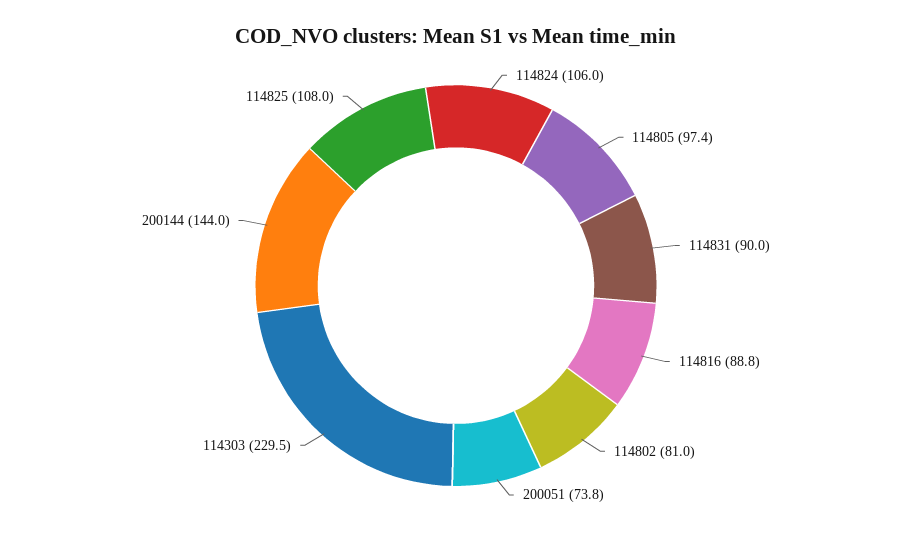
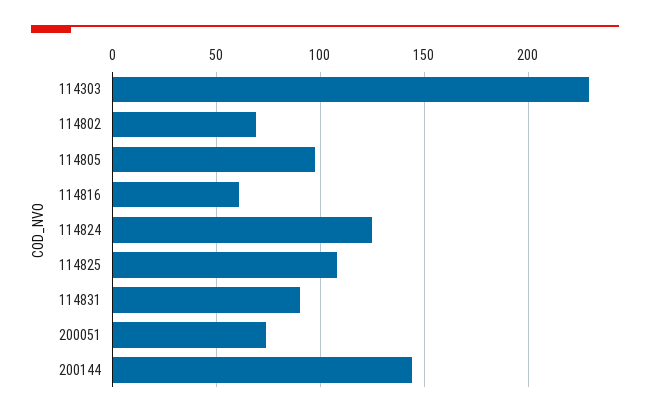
114824: 106 -> 125
114816: 88.8 -> 60
114802: 81 -> 70

